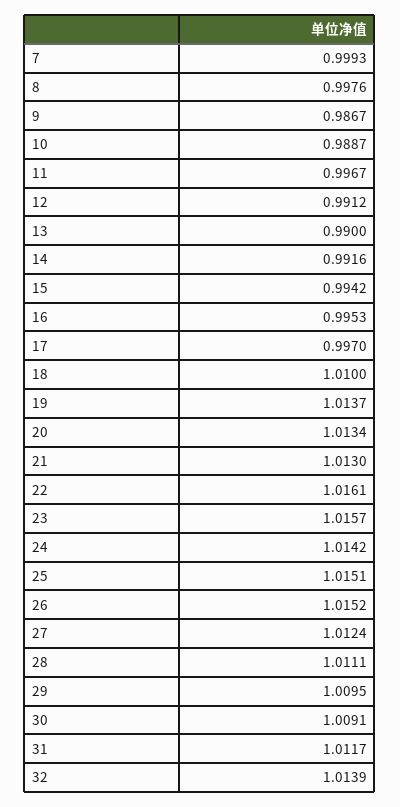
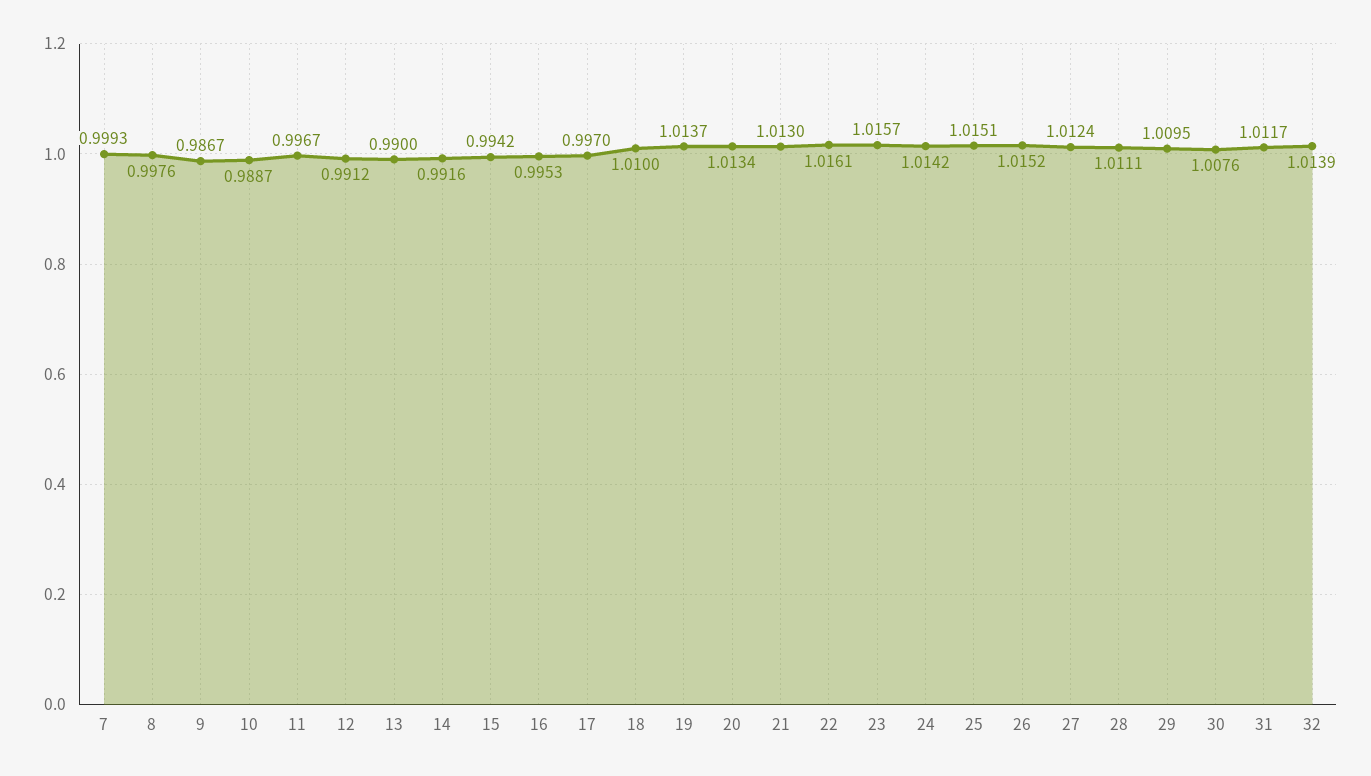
30: 1.0091 -> 1.0076

